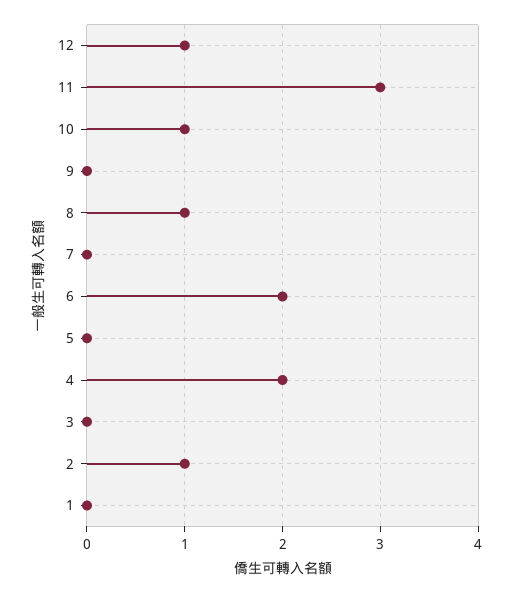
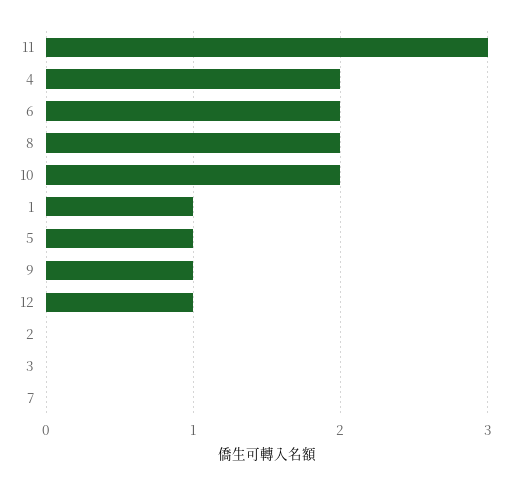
10: 1 -> 2
9: 0 -> 1
8: 1 -> 2
5: 0 -> 1
2: 1 -> 0
1: 0 -> 1

